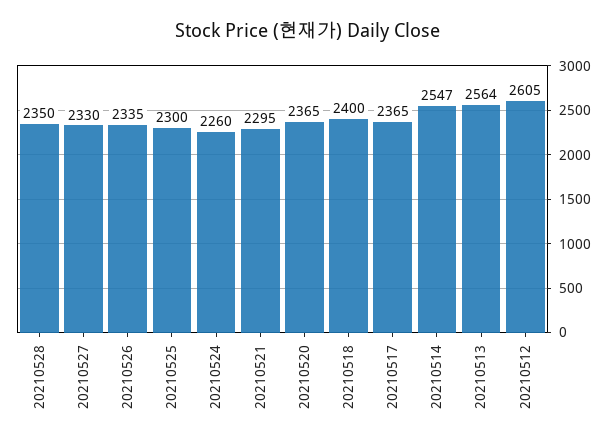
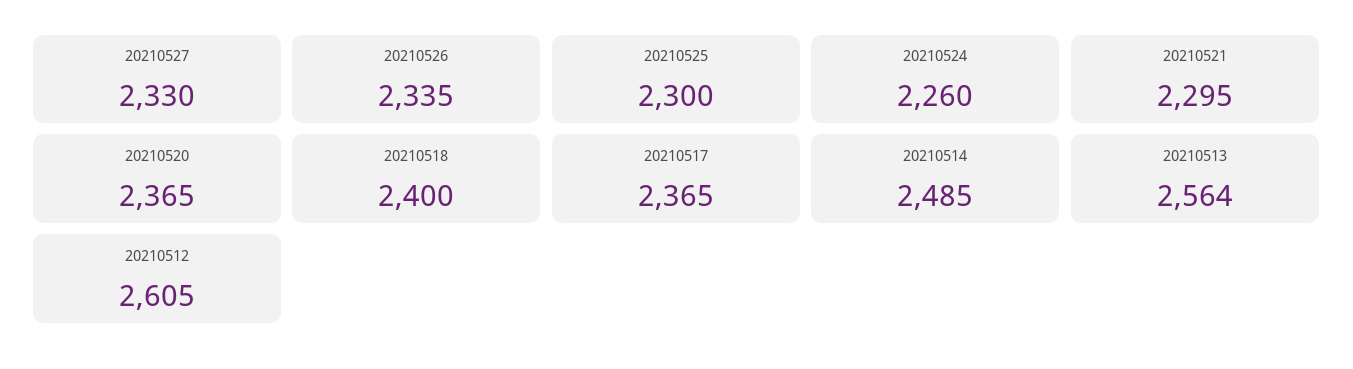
20210528: 2350 -> none
20210514: 2547 -> 2485

